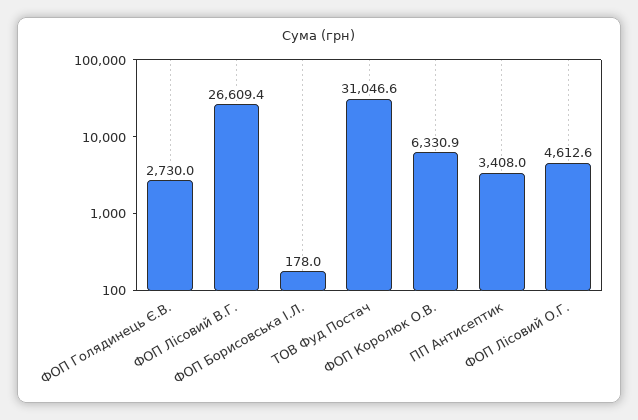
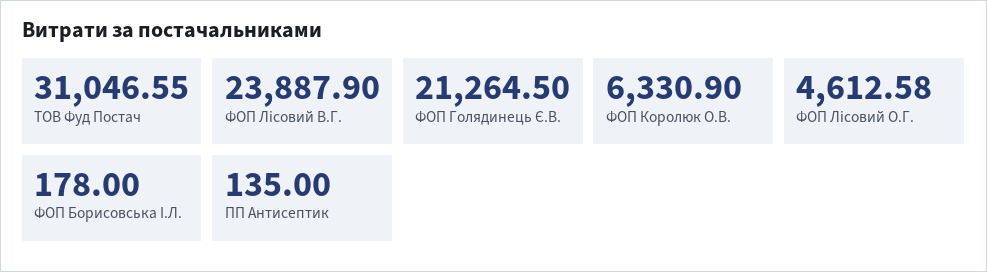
ФОП Голядинець Є.В.: 2730 -> 21264.5
ФОП Лісовий В.Г.: 26609.4 -> 23887.9
ПП Антисептик: 3408 -> 135

